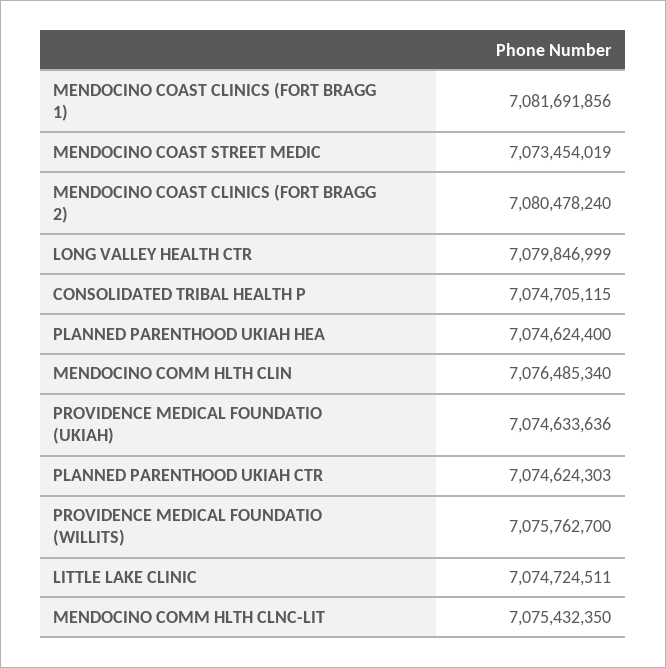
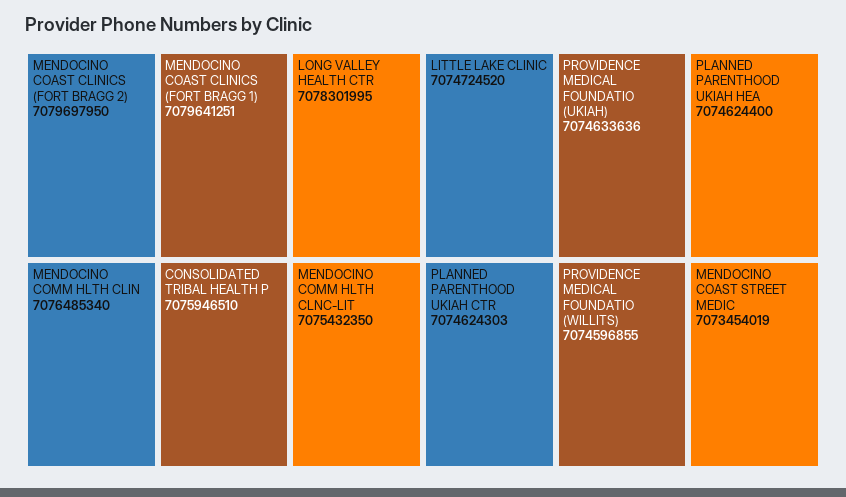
MENDOCINO COAST CLINICS (FORT BRAGG 1): 7081691856 -> 7079641251
MENDOCINO COAST CLINICS (FORT BRAGG 2): 7080478240 -> 7079697950
LONG VALLEY HEALTH CTR: 7079846999 -> 7078301995
CONSOLIDATED TRIBAL HEALTH P: 7074705115 -> 7075946510
PROVIDENCE MEDICAL FOUNDATIO (WILLITS): 7075762700 -> 7074596855
LITTLE LAKE CLINIC: 7074724511 -> 7074724520

